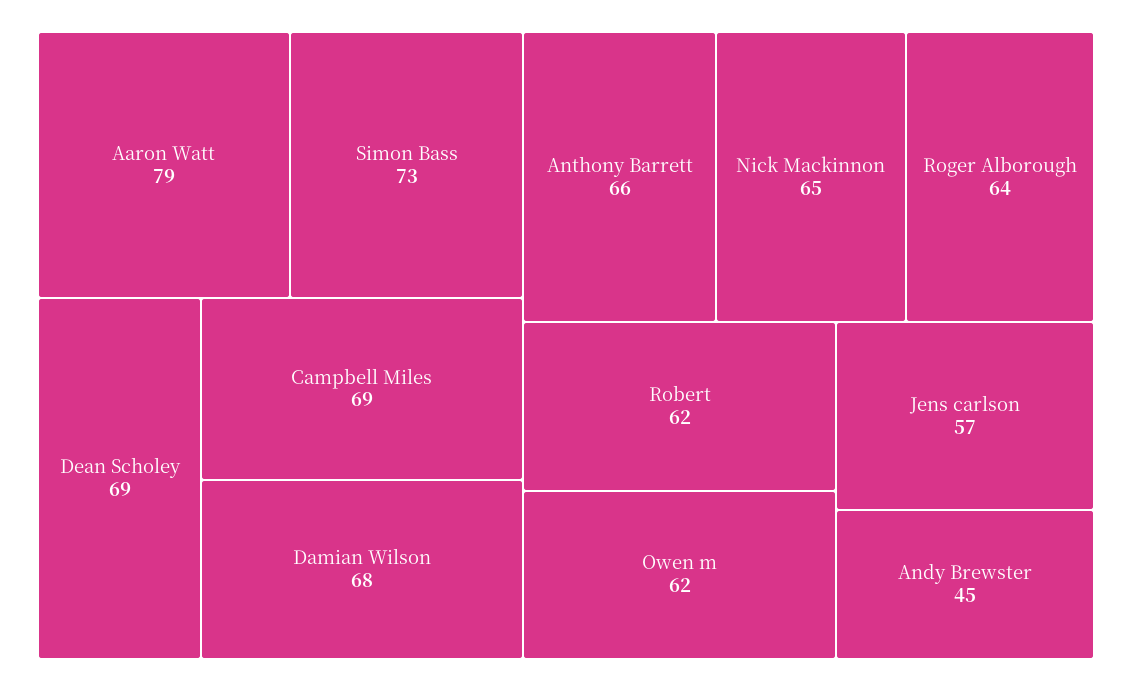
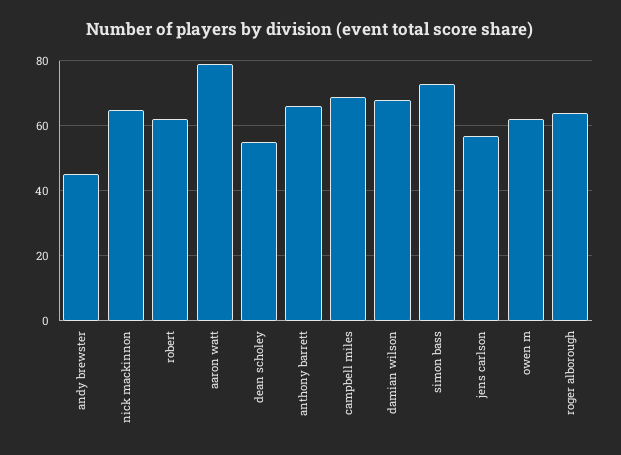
Dean Scholey: 69 -> 55

